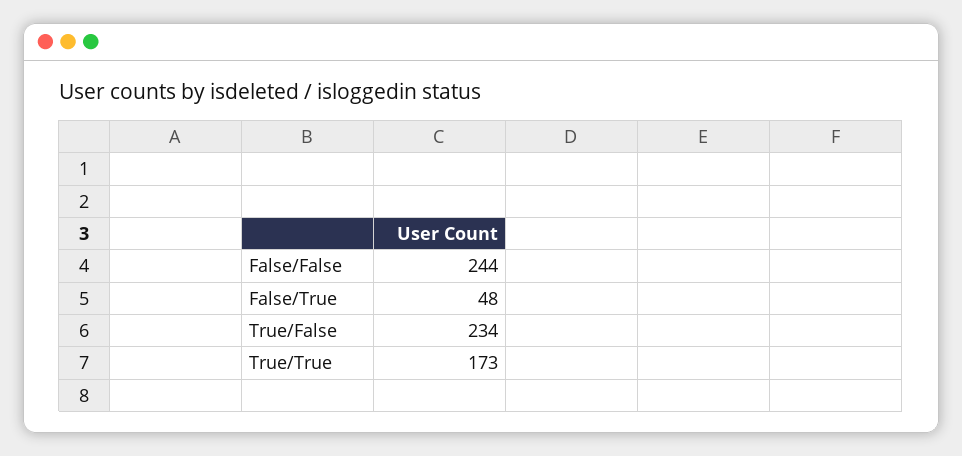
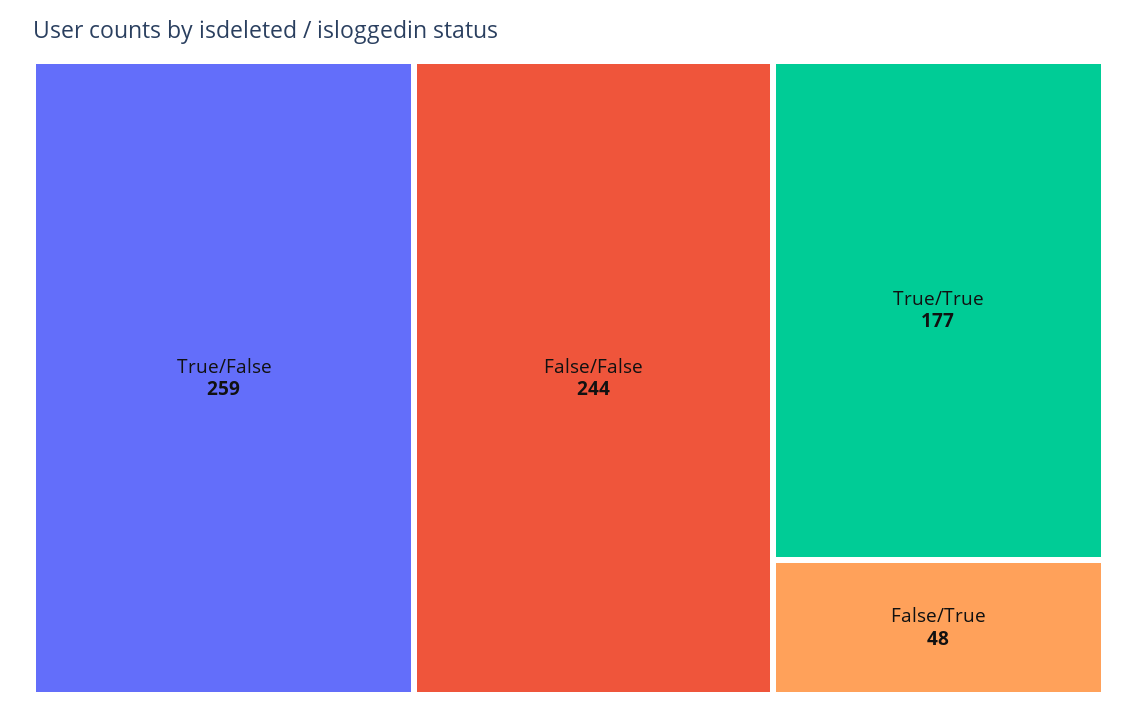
True/False: 234 -> 259
True/True: 173 -> 177

